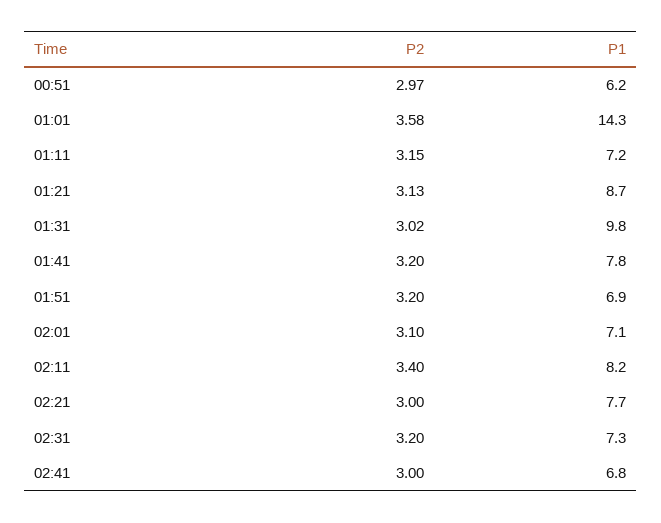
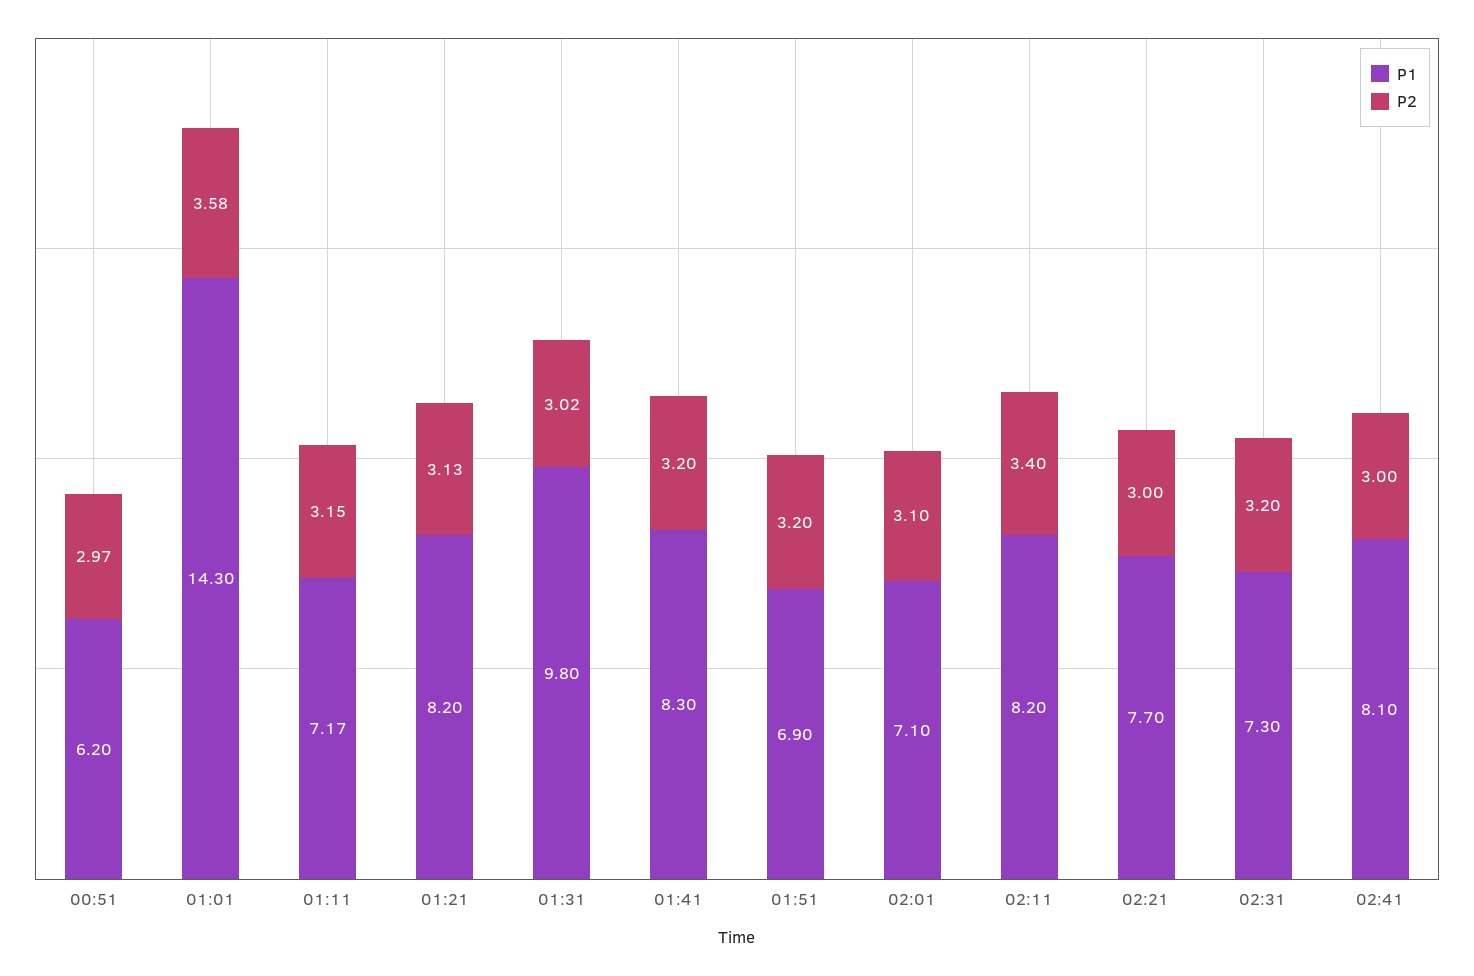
P1, 01:21: 8.7 -> 8.2
P1, 01:41: 7.8 -> 8.3
P1, 02:41: 6.8 -> 8.1

